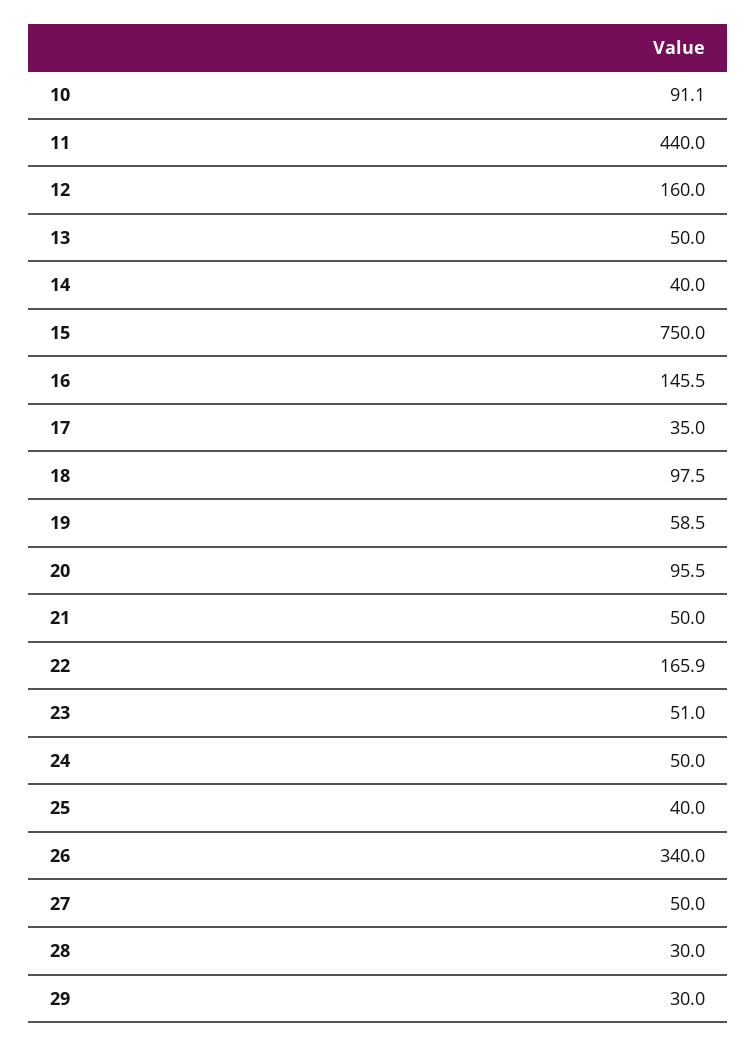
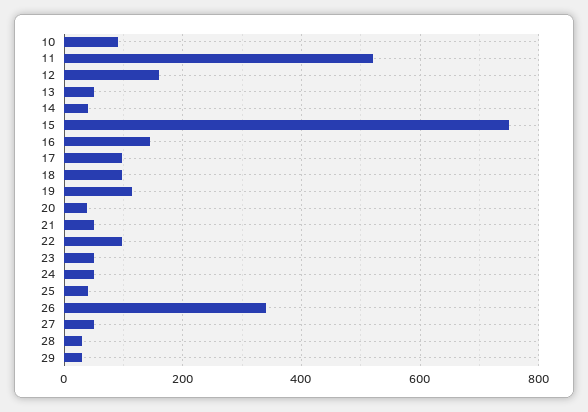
11: 440 -> 520
17: 35 -> 100
19: 58.5 -> 120
20: 95.5 -> 40
22: 165.9 -> 100

